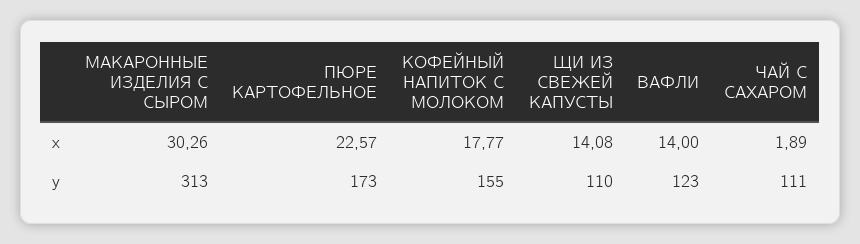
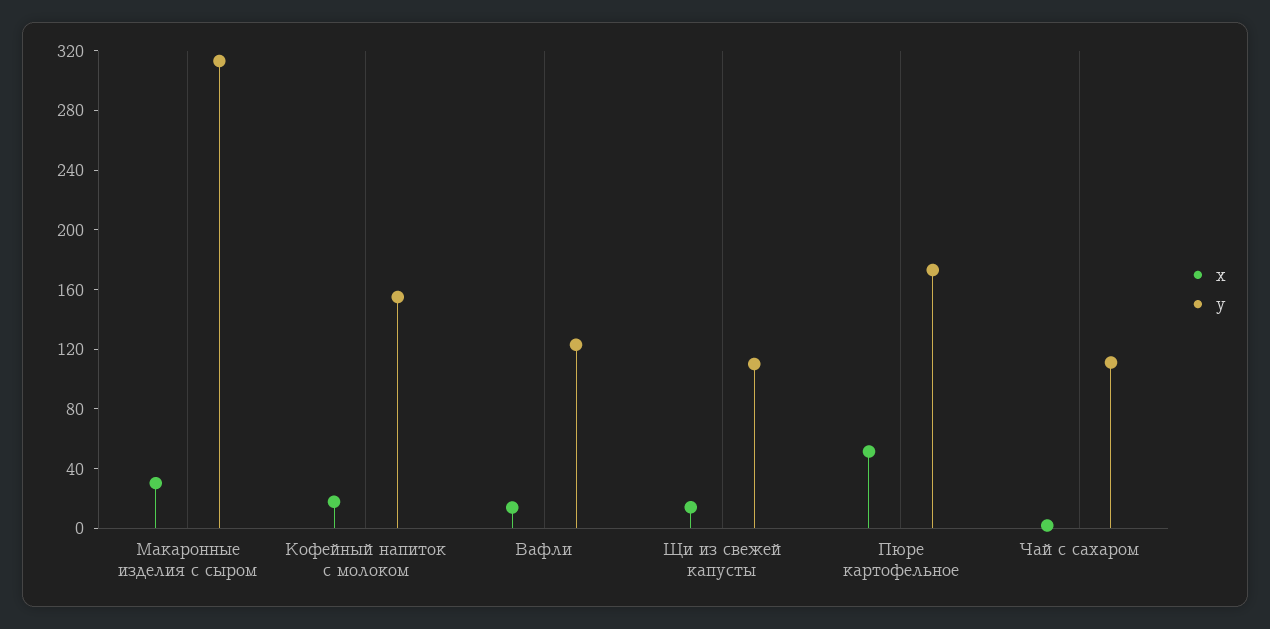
x, ПЮРЕ КАРТОФЕЛЬНОЕ: 22.57 -> 50

